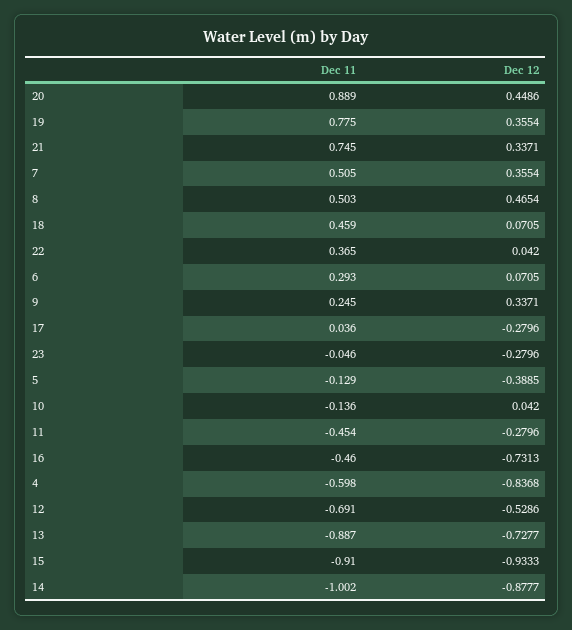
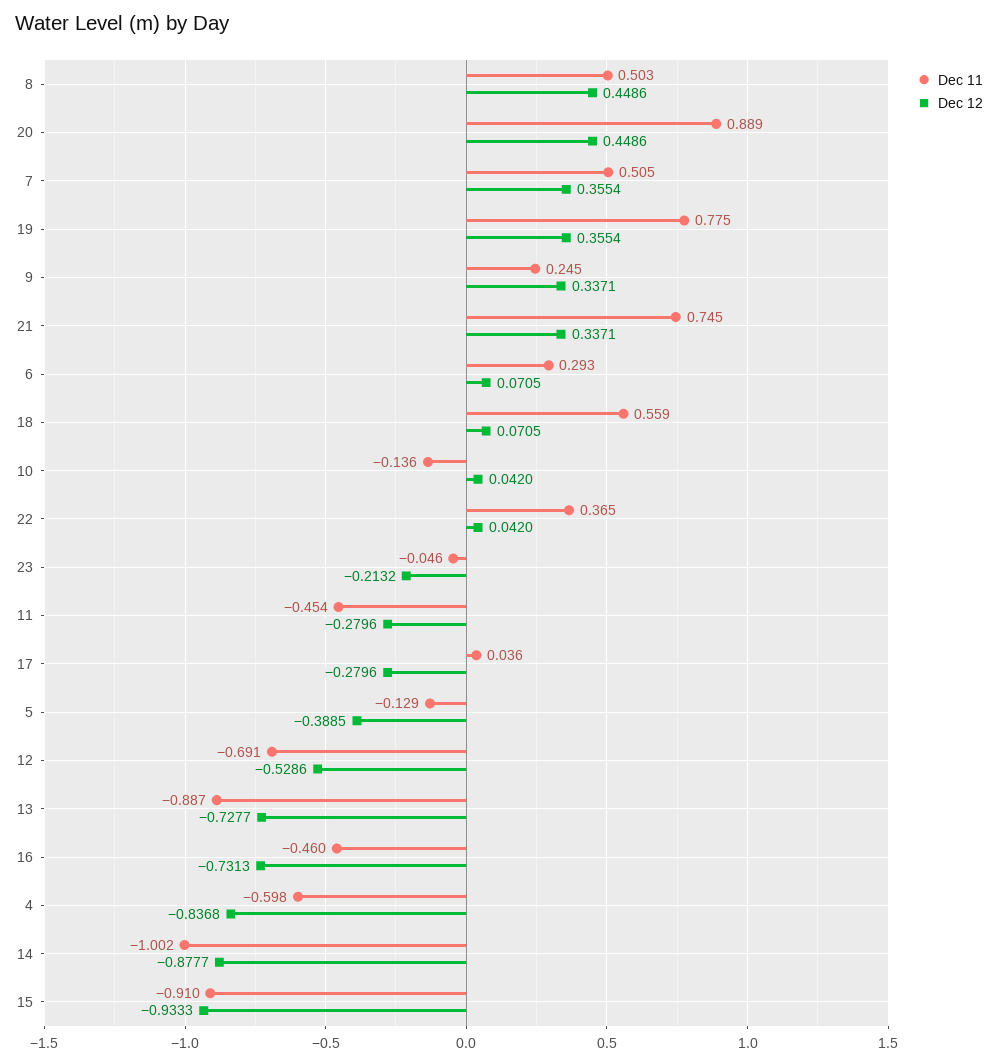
Dec 12, 8: 0.4654 -> 0.4486
Dec 11, 18: 0.459 -> 0.559
Dec 12, 23: -0.2796 -> -0.2132

